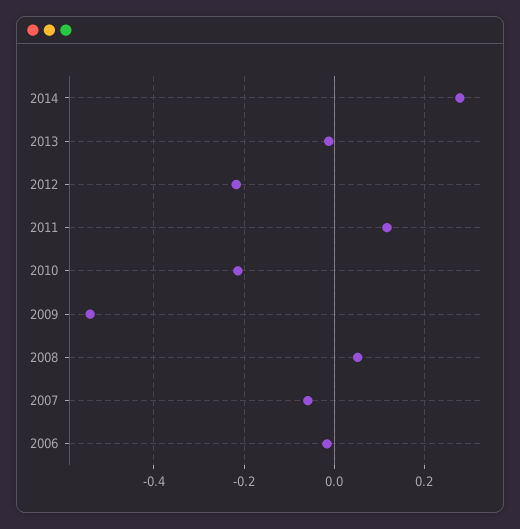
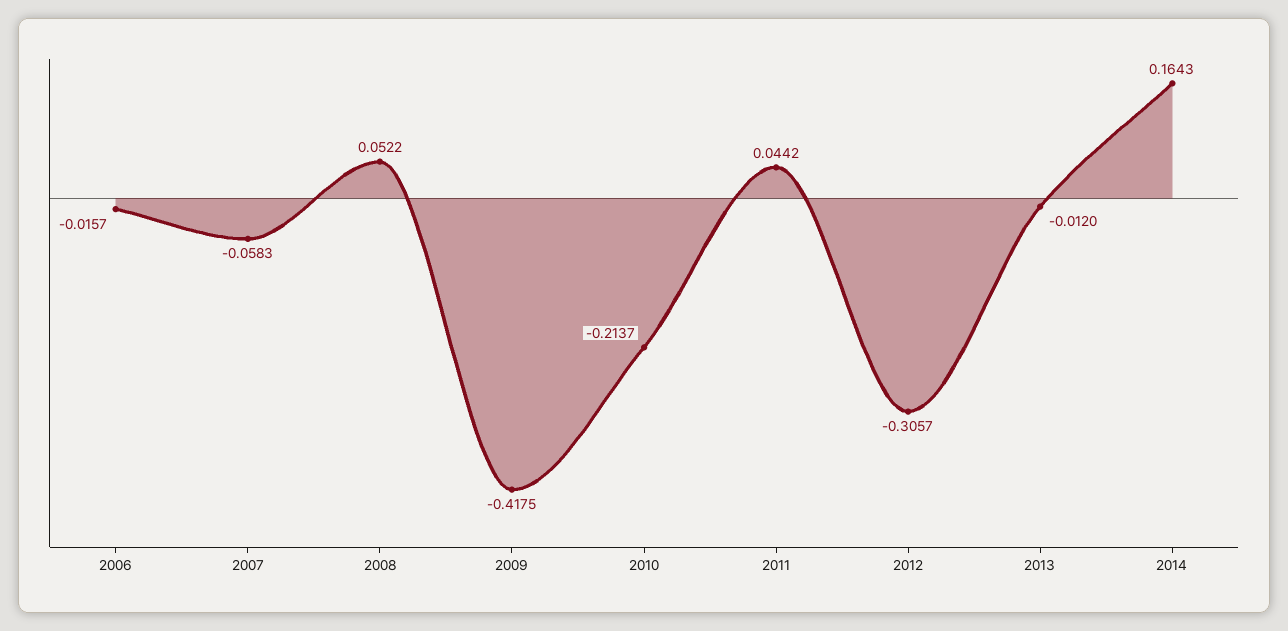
2014: 0.28 -> 0.1643
2012: -0.22 -> -0.3057
2011: 0.12 -> 0.0442
2009: -0.54 -> -0.4175

